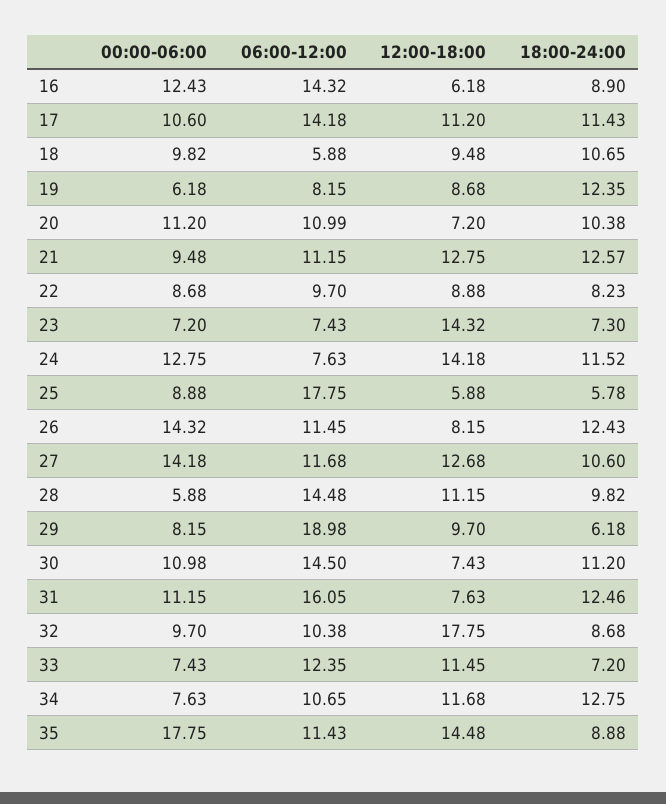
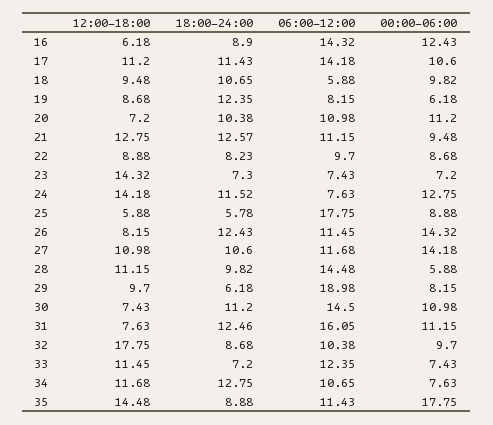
06:00-12:00, 20: 10.99 -> 10.98
12:00-18:00, 27: 12.68 -> 10.98

